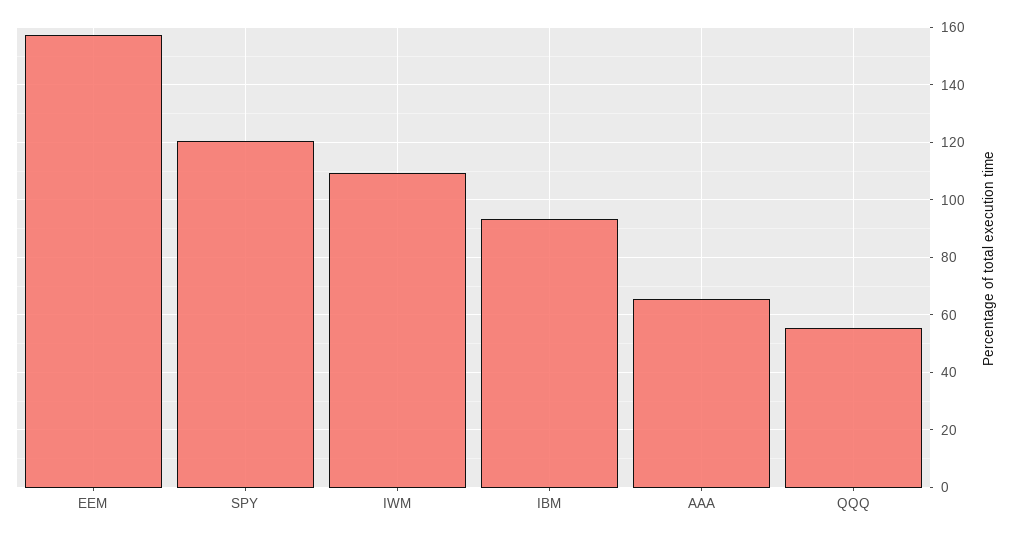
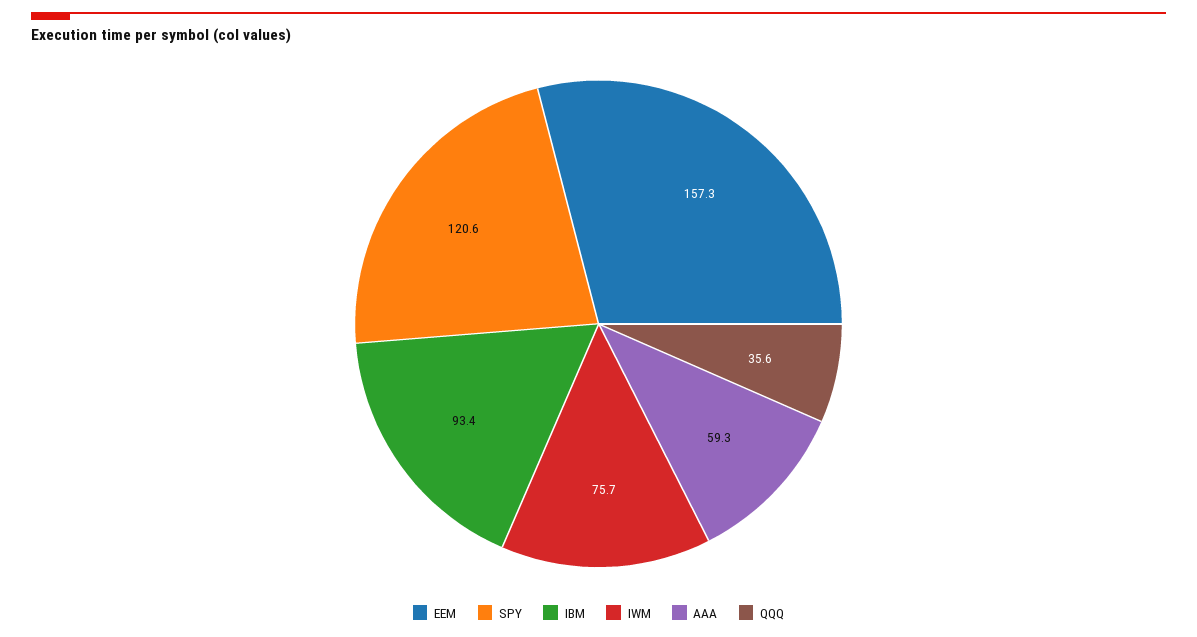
IWM: 110 -> 75.7
AAA: 65 -> 59.3
QQQ: 55 -> 35.6

